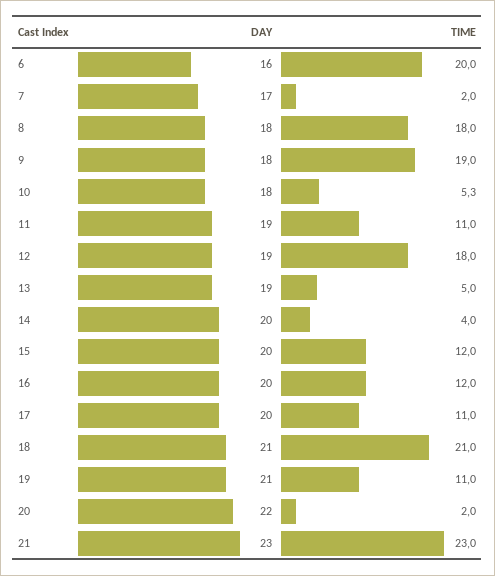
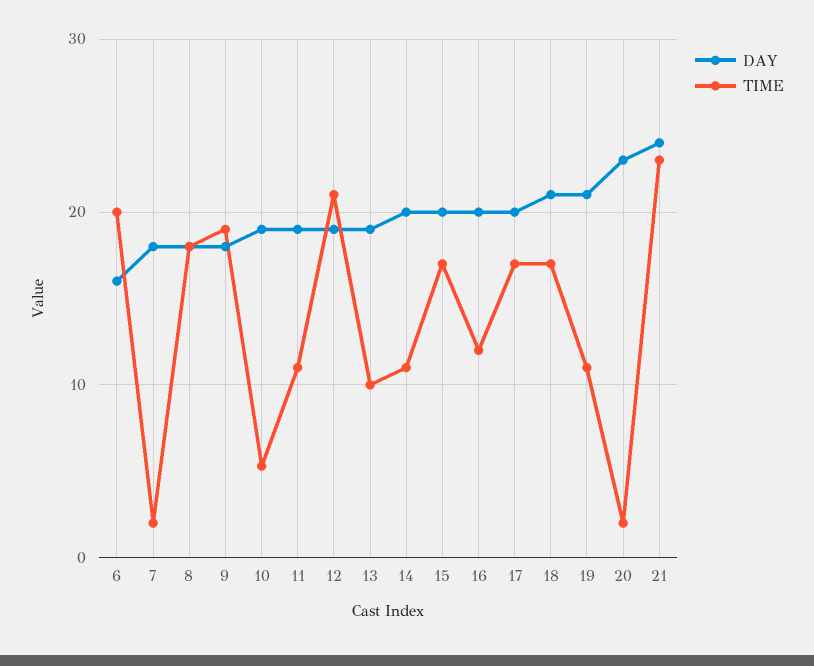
DAY, 7: 17 -> 18
DAY, 10: 18 -> 19
TIME, 12: 18 -> 21
TIME, 13: 5 -> 10
TIME, 14: 4 -> 11
TIME, 15: 12 -> 17
TIME, 17: 11 -> 17
TIME, 18: 21 -> 17
DAY, 20: 22 -> 23
DAY, 21: 23 -> 24

